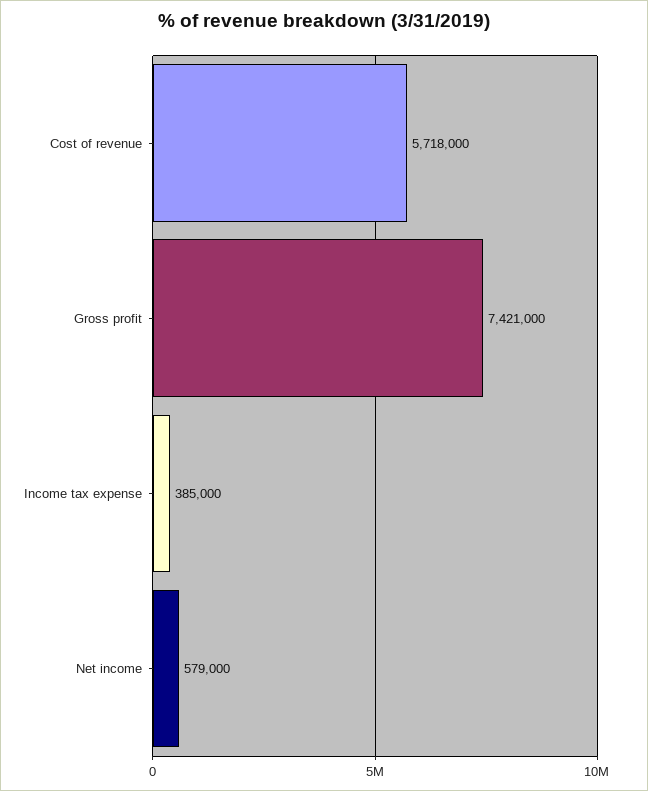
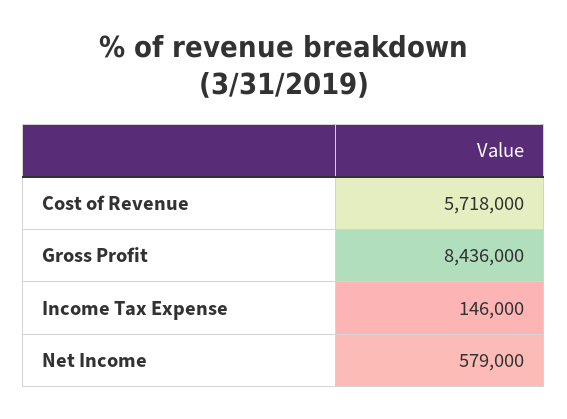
Gross profit: 7421000 -> 8436000
Income tax expense: 385000 -> 146000

